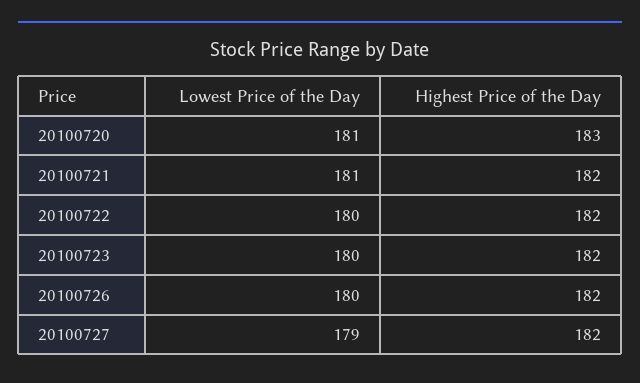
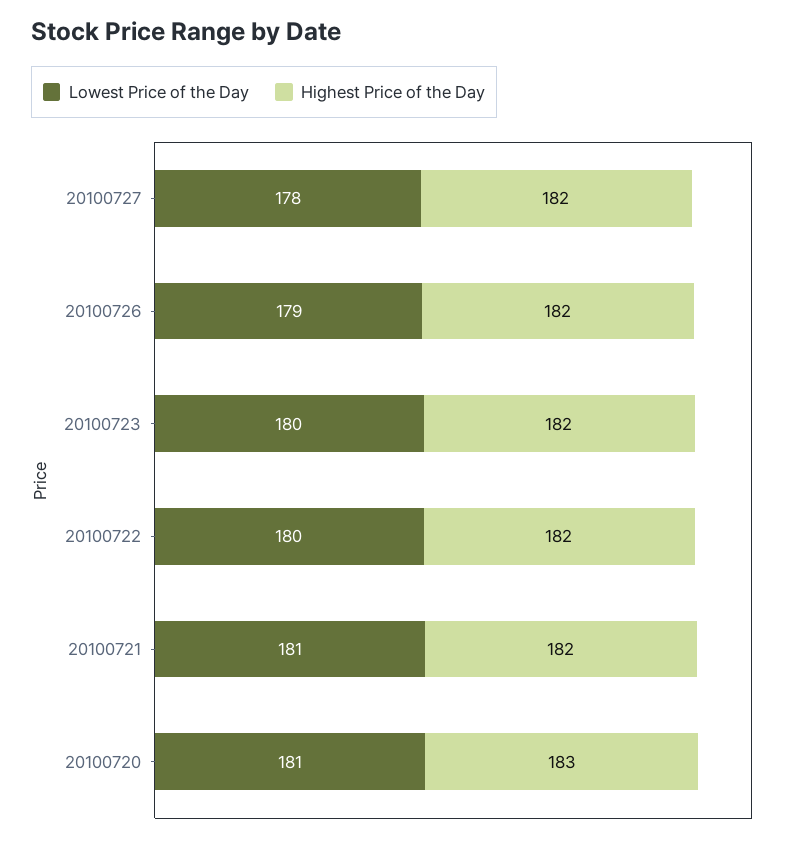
Lowest Price of the Day, 20100726: 180 -> 179
Lowest Price of the Day, 20100727: 179 -> 178

